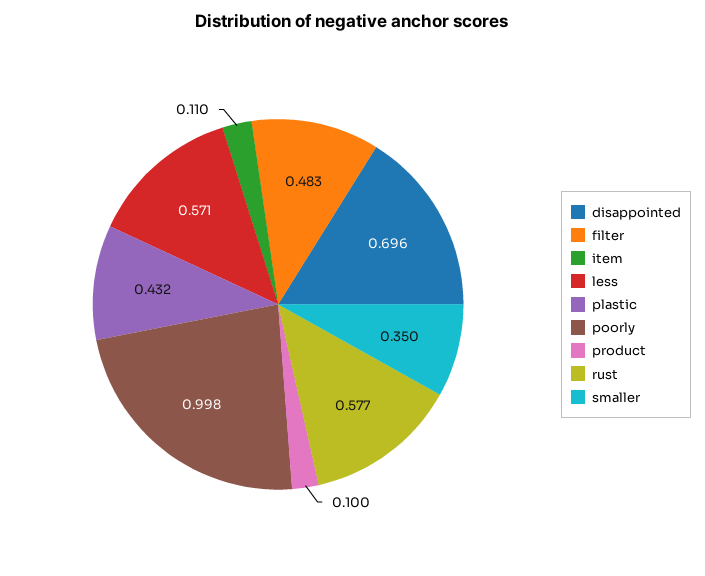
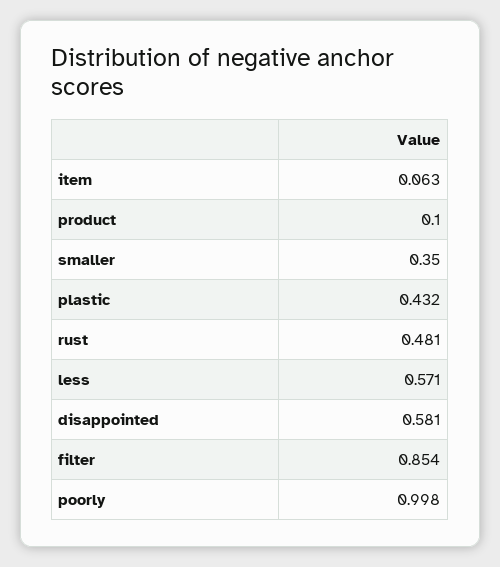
disappointed: 0.696 -> 0.581
filter: 0.483 -> 0.854
item: 0.11 -> 0.063
rust: 0.577 -> 0.481

